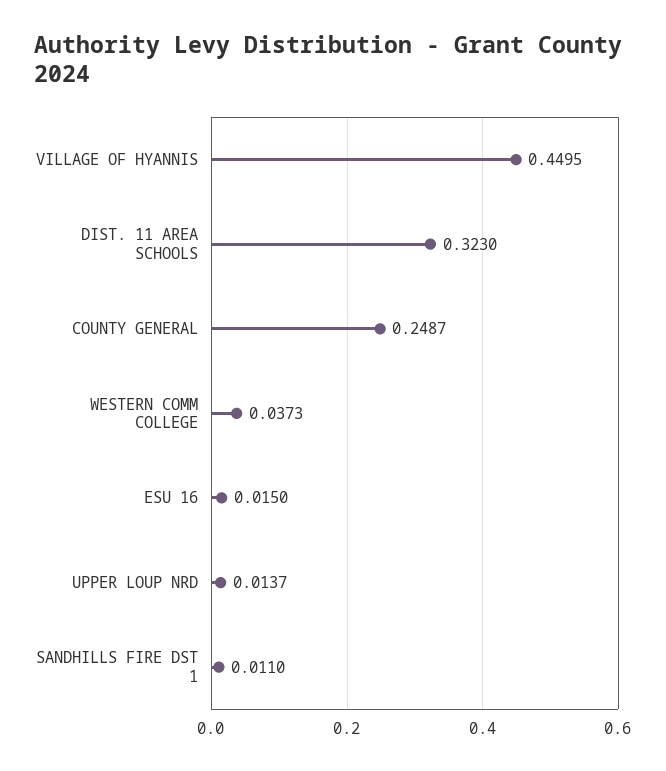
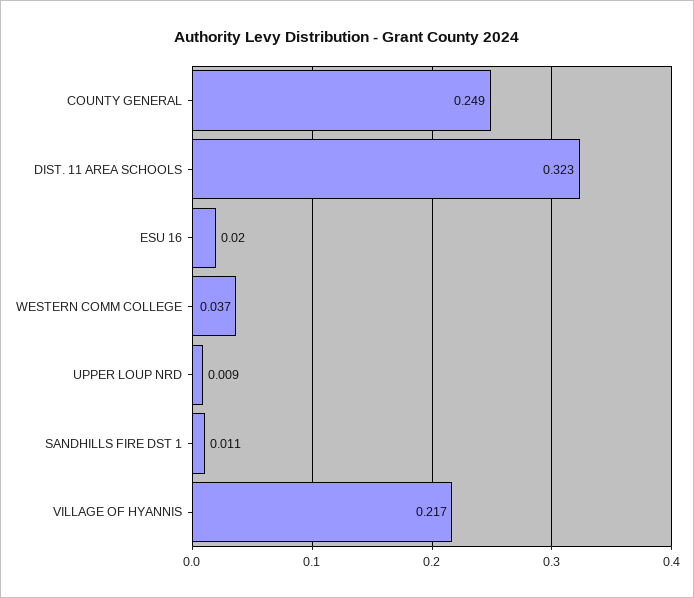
VILLAGE OF HYANNIS: 0.4495 -> 0.217
ESU 16: 0.015 -> 0.02
UPPER LOUP NRD: 0.0137 -> 0.009

